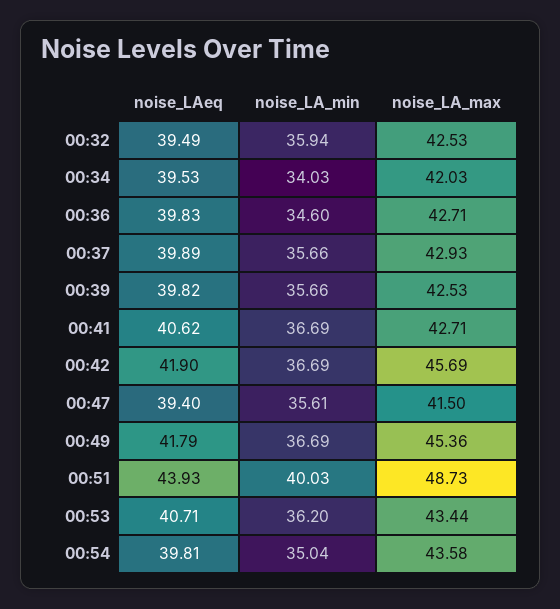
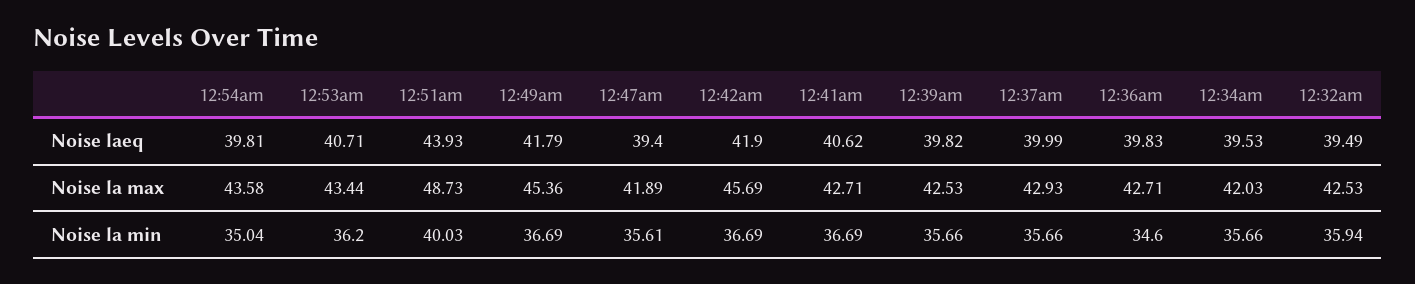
noise_LA_min, 00:34: 34.03 -> 35.66
noise_LAeq, 00:37: 39.89 -> 39.99
noise_LA_max, 00:47: 41.5 -> 41.89

